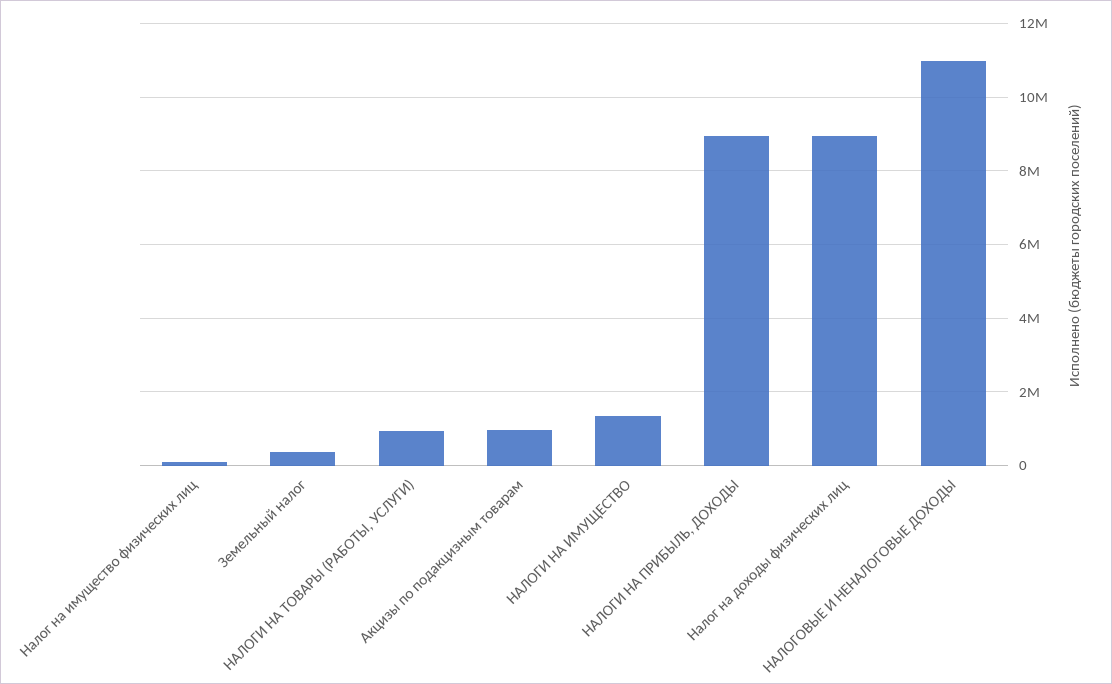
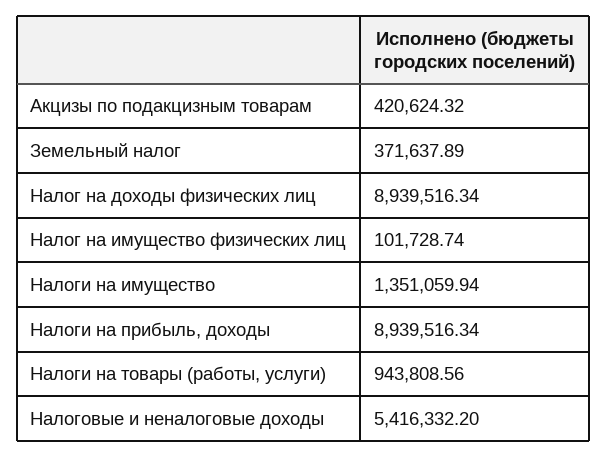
Акцизы по подакцизным товарам: 1000000 -> 420624.32
НАЛОГОВЫЕ И НЕНАЛОГОВЫЕ ДОХОДЫ: 11000000 -> 5416332.2

